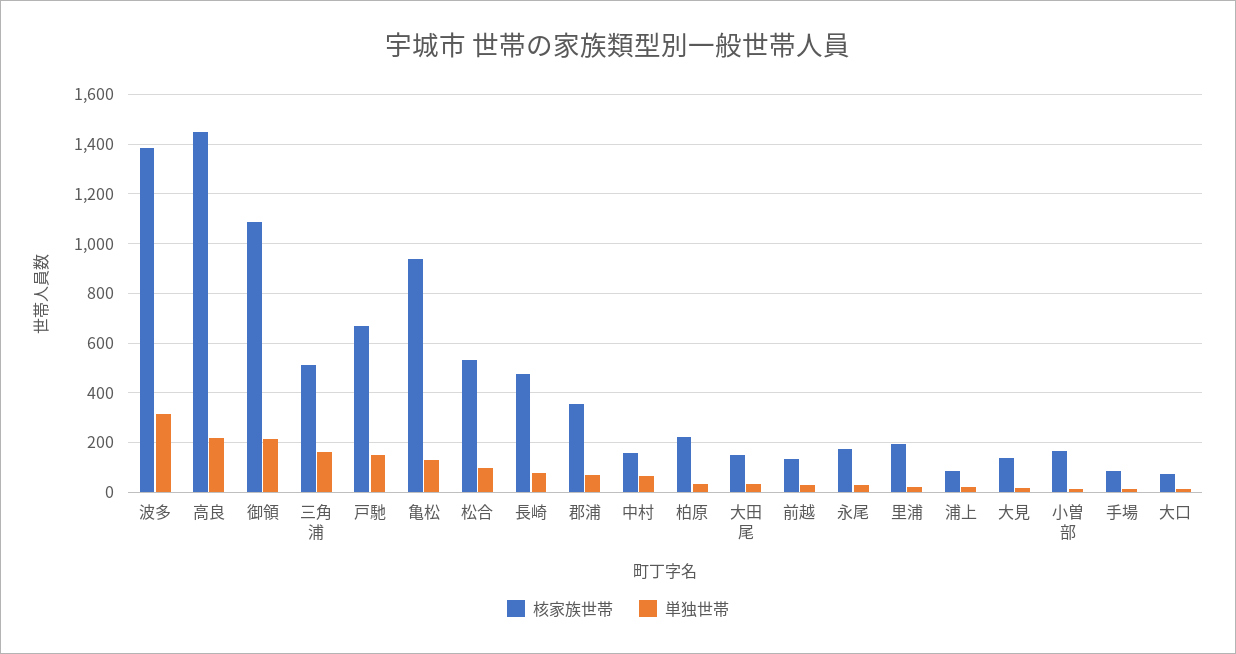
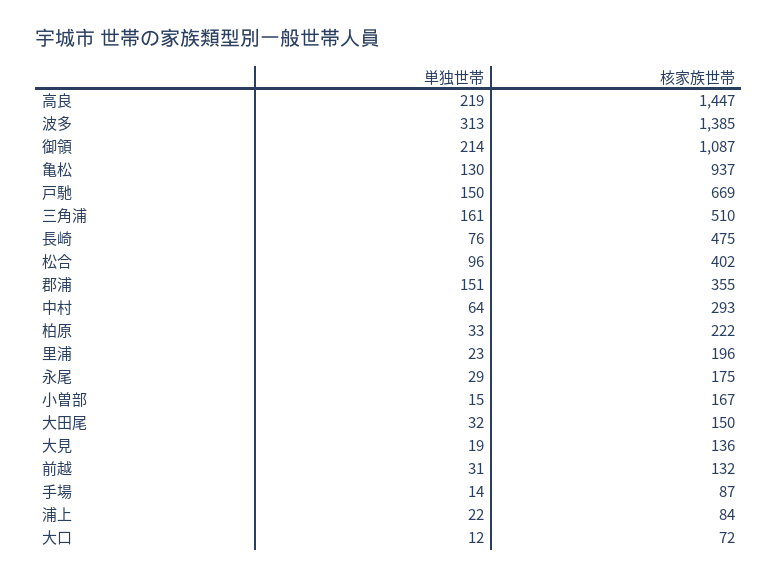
核家族世帯, 松合: 525 -> 402
単独世帯, 郡浦: 75 -> 151
核家族世帯, 中村: 150 -> 293

